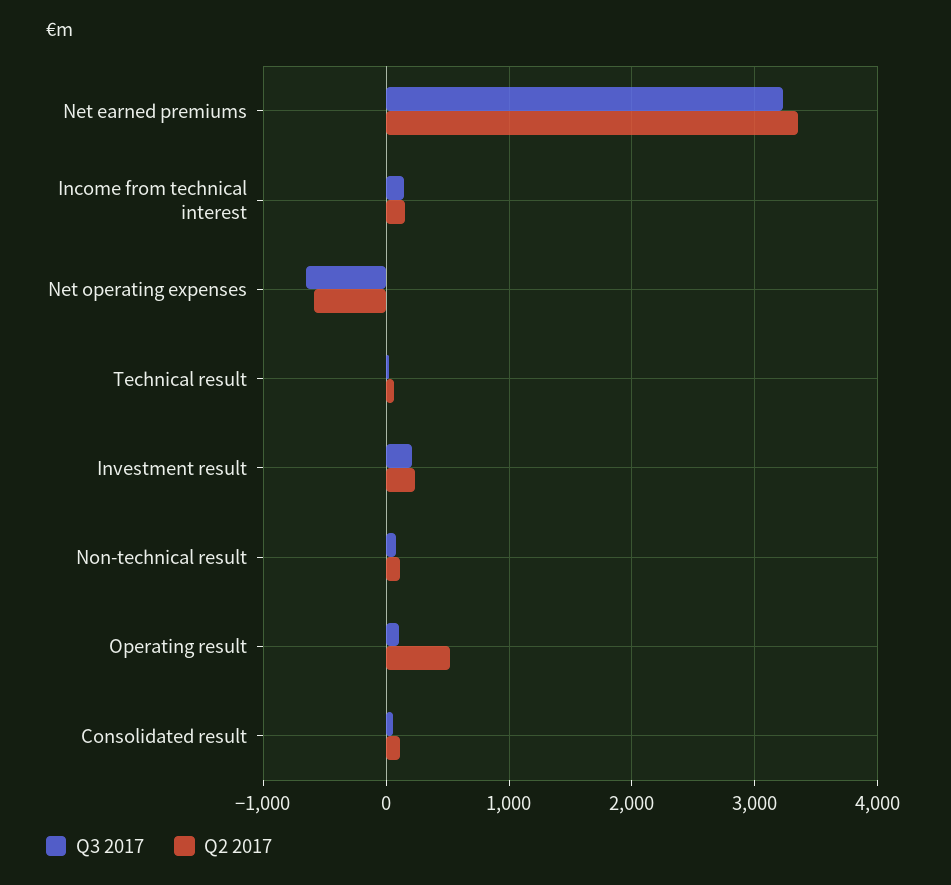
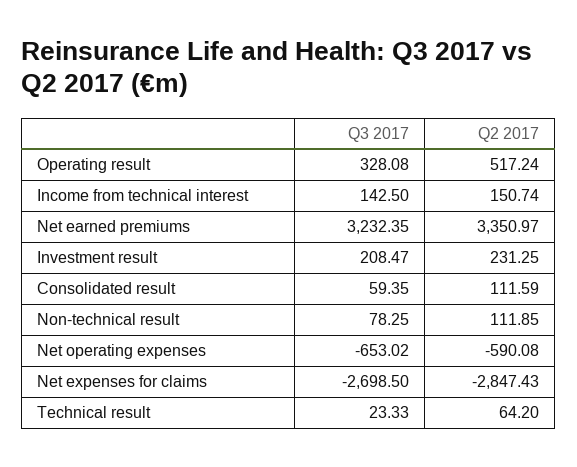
Q3 2017, Operating result: 100 -> 328.08
Q3 2017, Net expenses for claims: none -> -2698.5
Q2 2017, Net expenses for claims: none -> -2847.43

